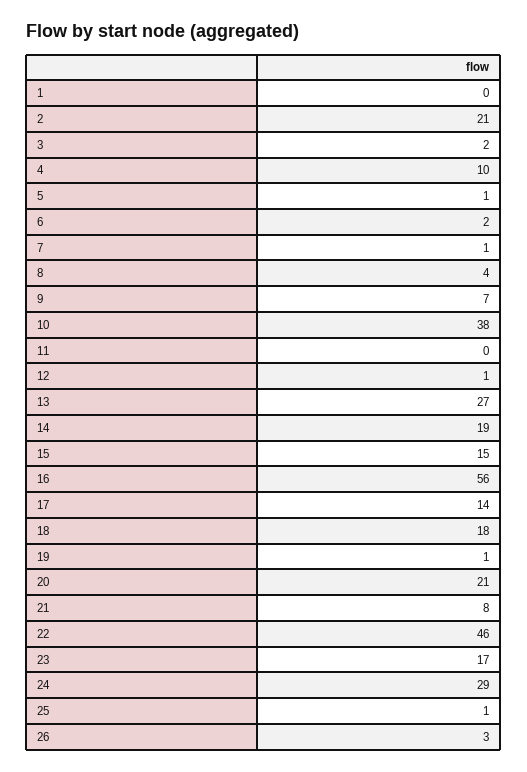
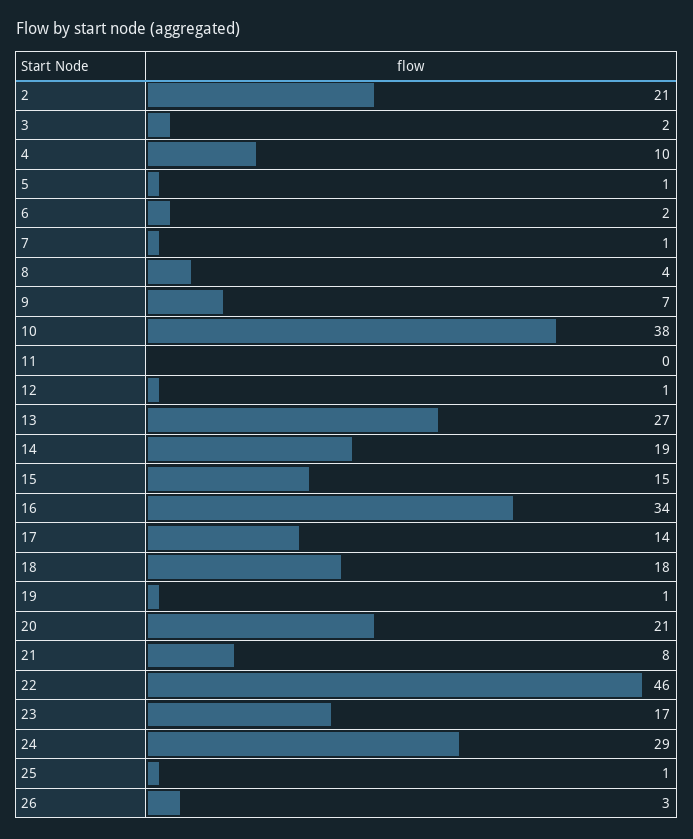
1: 0 -> none
16: 56 -> 34

